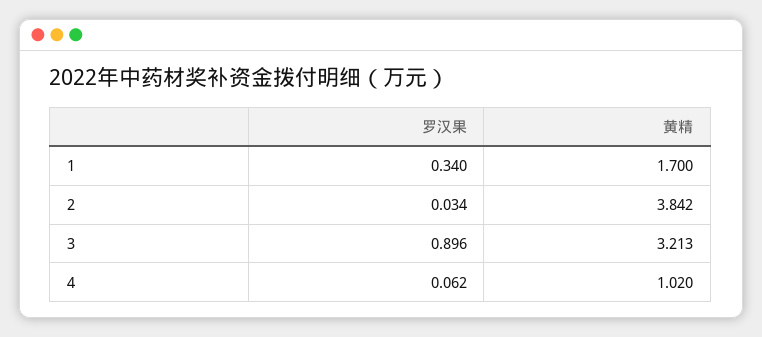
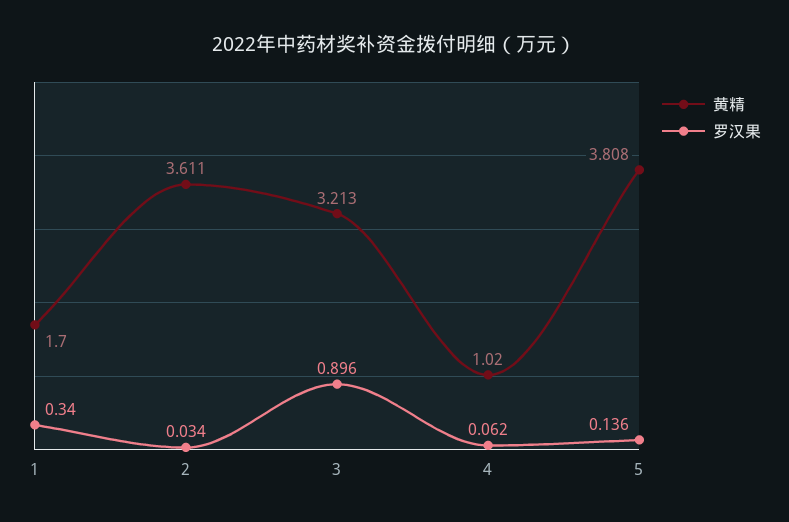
黄精, 2: 3.842 -> 3.611
黄精, 5: none -> 3.808
罗汉果, 5: none -> 0.136

